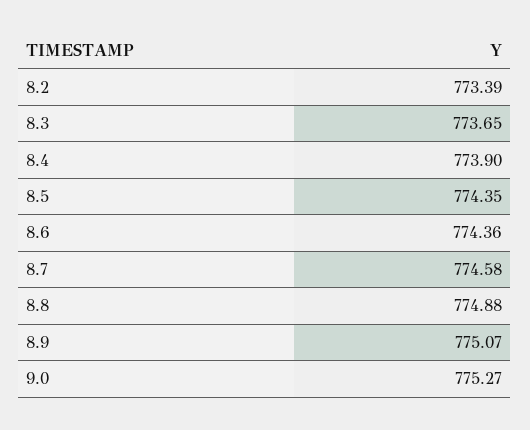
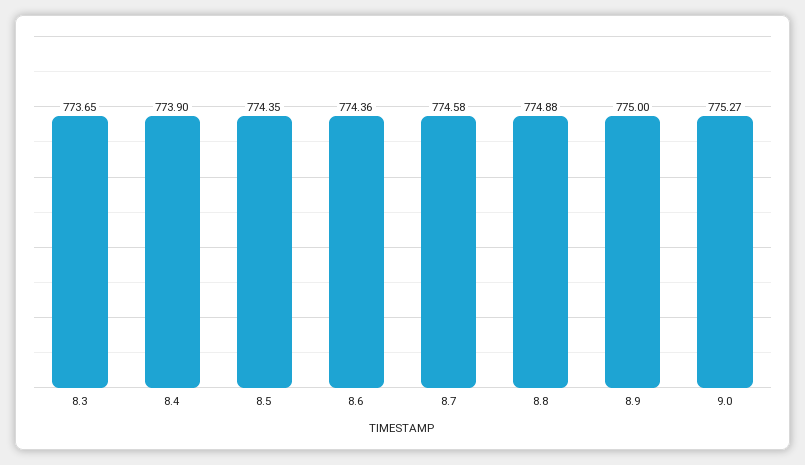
8.2: 773.39 -> none
8.9: 775.07 -> 775

